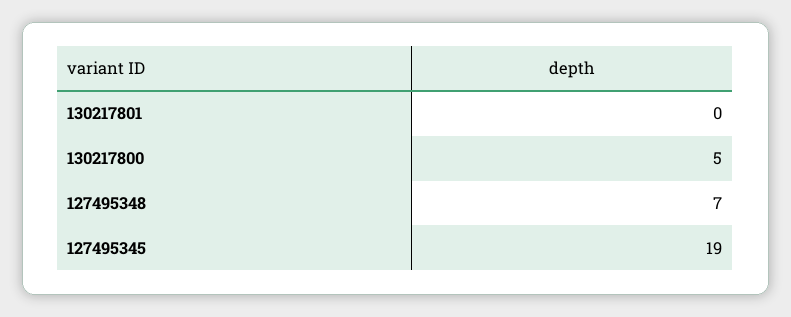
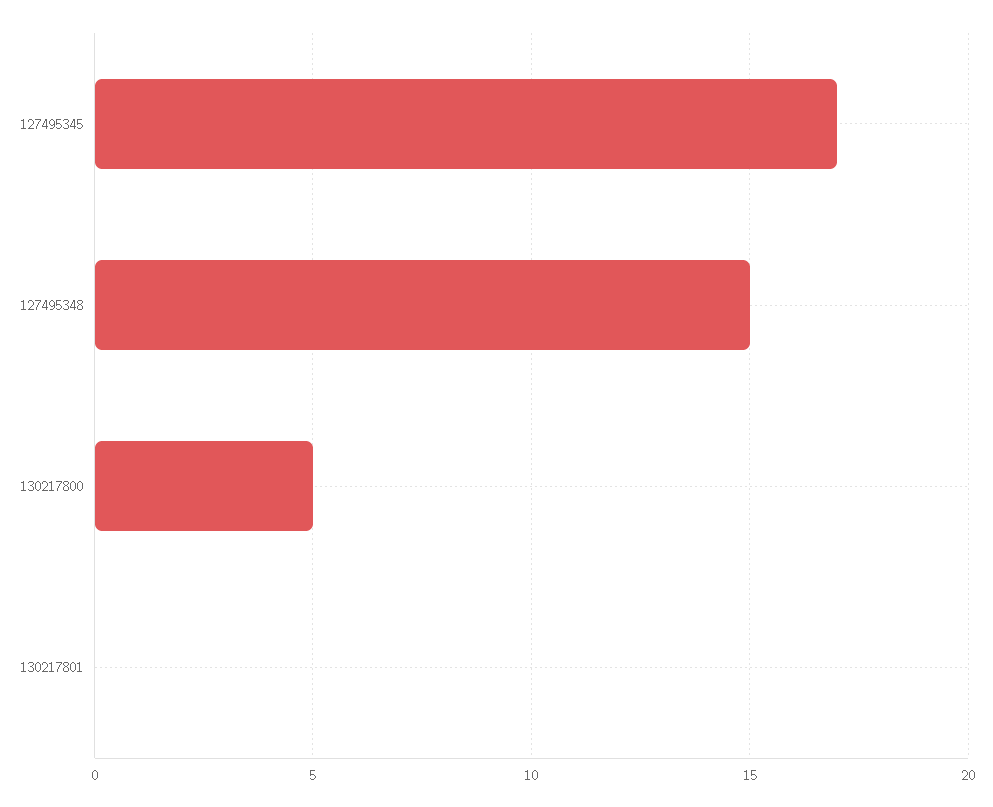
127495348: 7 -> 15
127495345: 19 -> 17

